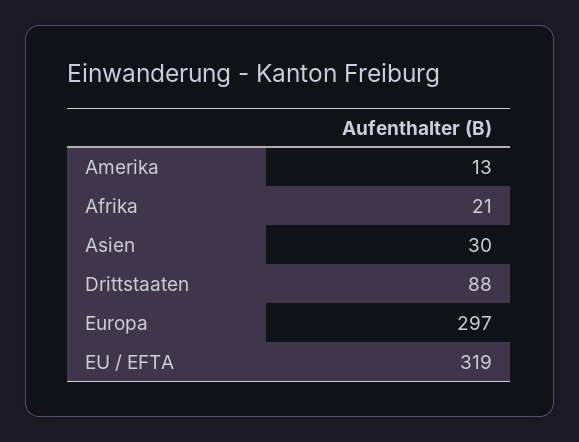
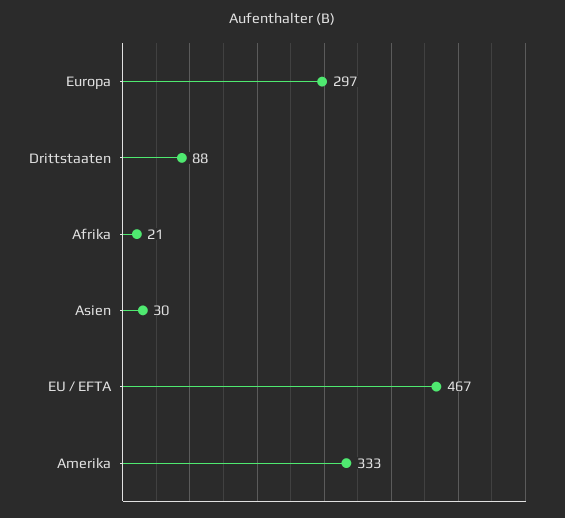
Amerika: 13 -> 333
EU / EFTA: 319 -> 467

